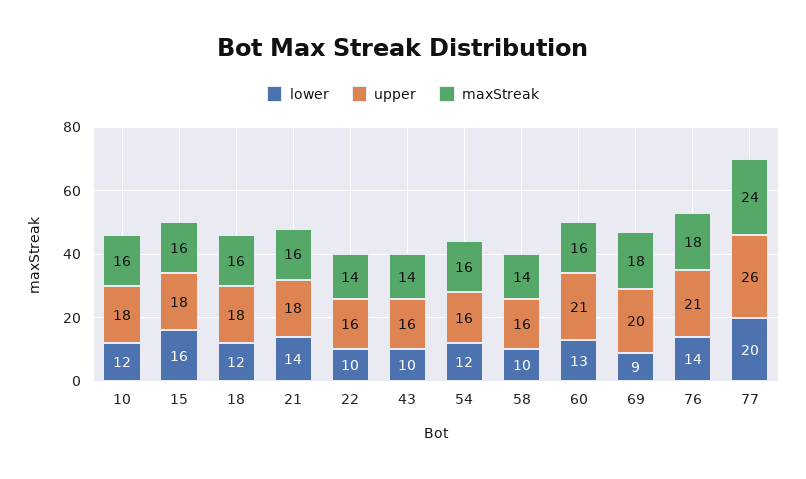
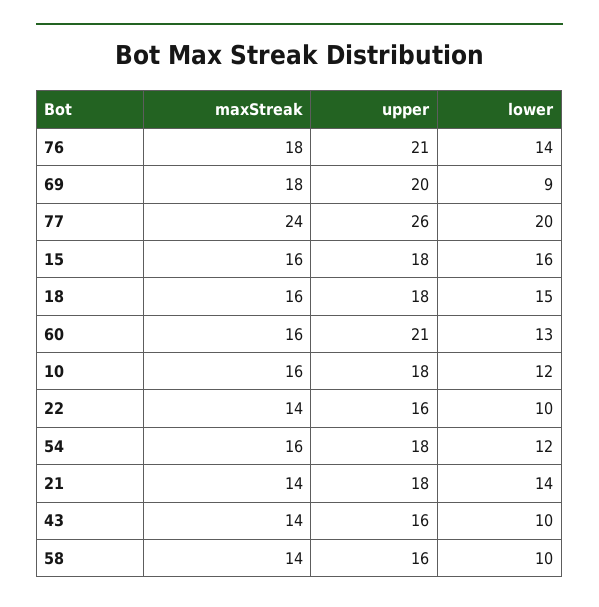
lower, 18: 12 -> 15
maxStreak, 21: 16 -> 14
upper, 54: 16 -> 18

